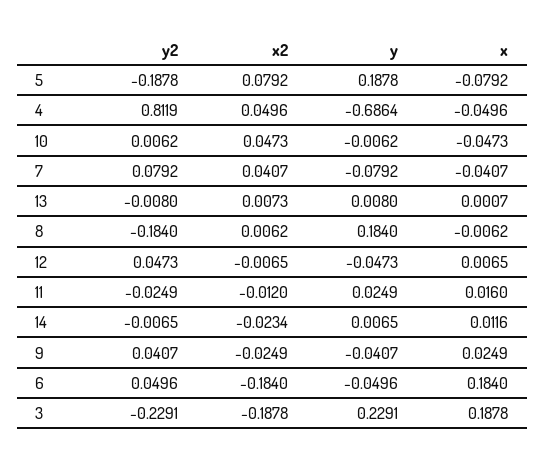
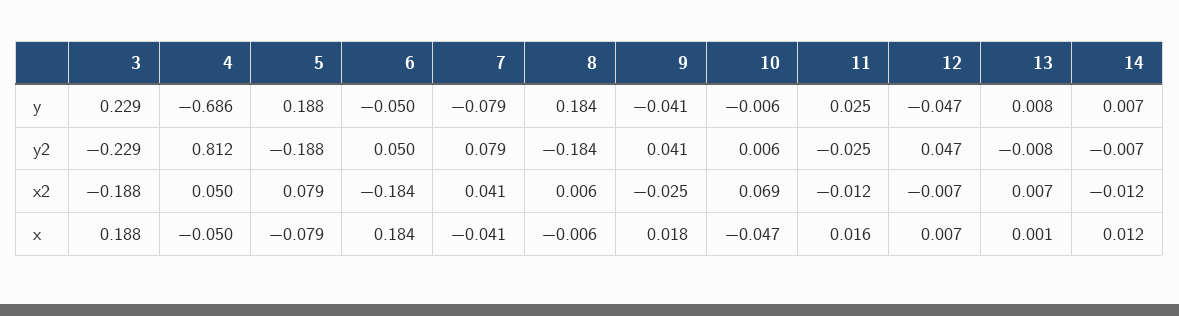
x2, 10: 0.0473 -> 0.069
x2, 14: -0.0234 -> -0.012
x, 9: 0.0249 -> 0.018

